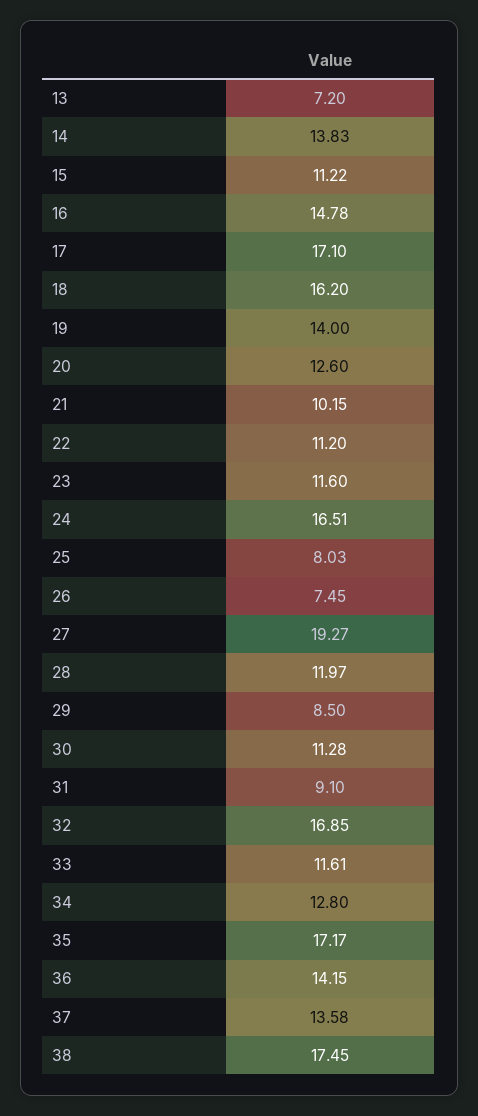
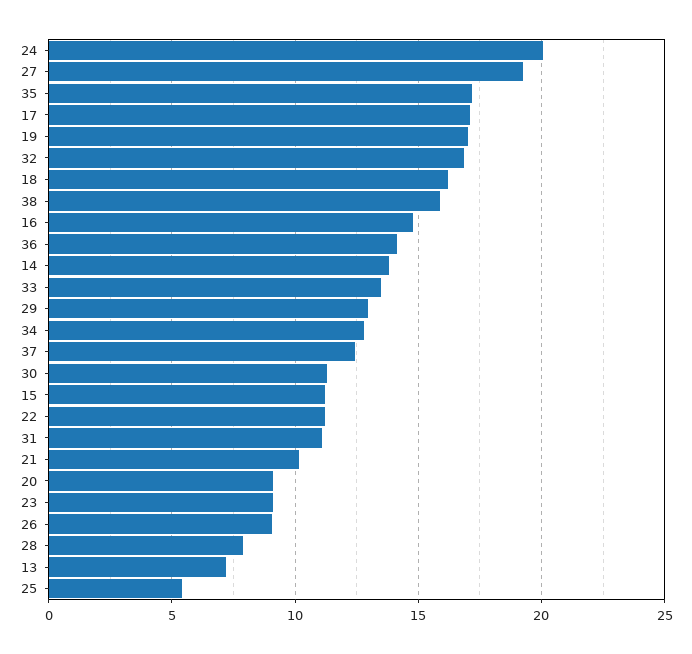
19: 14 -> 17
20: 12.6 -> 9
23: 11.6 -> 9
24: 16.51 -> 20
25: 8.03 -> 5.5
26: 7.45 -> 9
28: 11.97 -> 8
29: 8.5 -> 13
31: 9.1 -> 11
33: 11.61 -> 13.5
37: 13.58 -> 12.5
38: 17.45 -> 16

